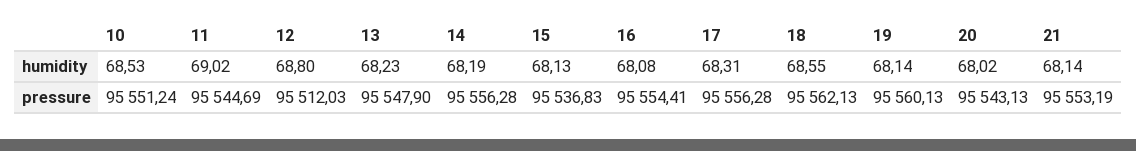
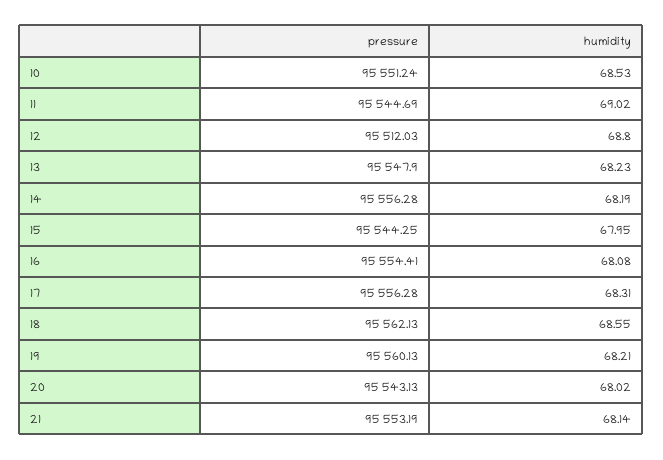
15, humidity: 68.13 -> 67.95
19, humidity: 68.14 -> 68.21
15, pressure: 95536.83 -> 95544.25

